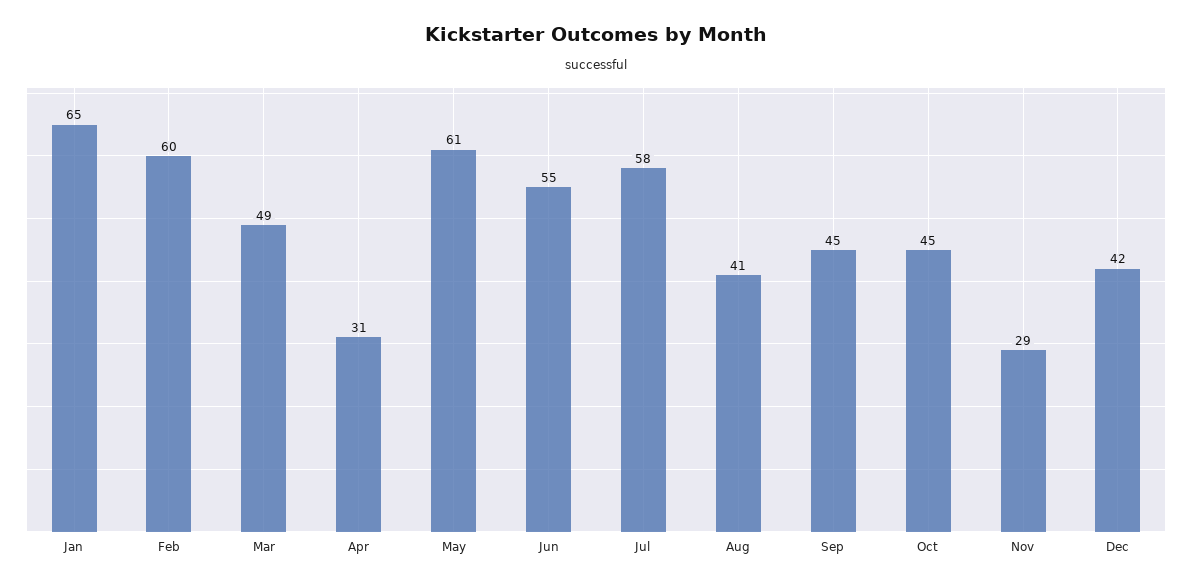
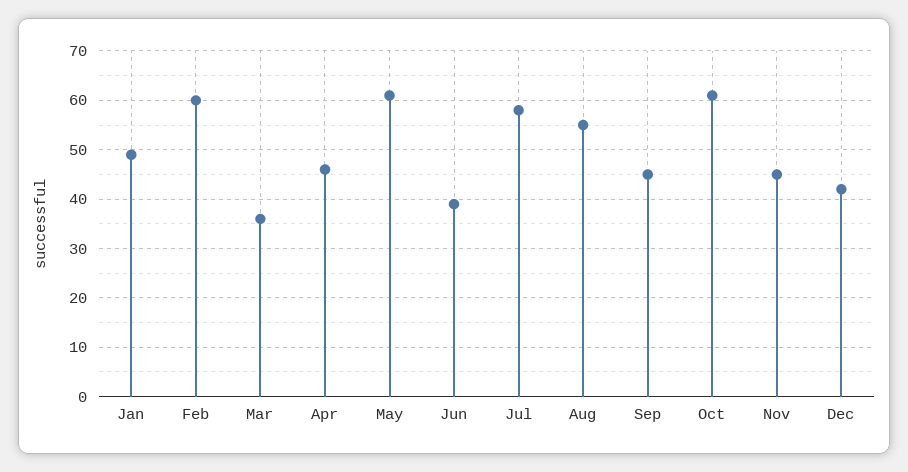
Jan: 65 -> 50
Mar: 49 -> 35
Apr: 31 -> 45
Jun: 55 -> 40
Aug: 41 -> 55
Oct: 45 -> 60
Nov: 29 -> 45

